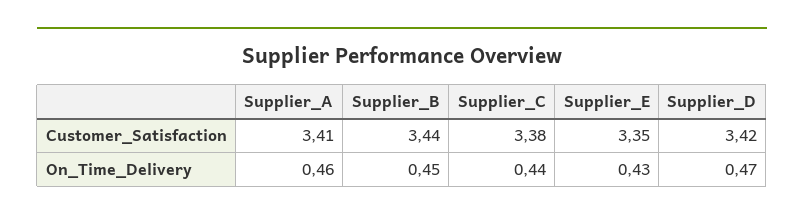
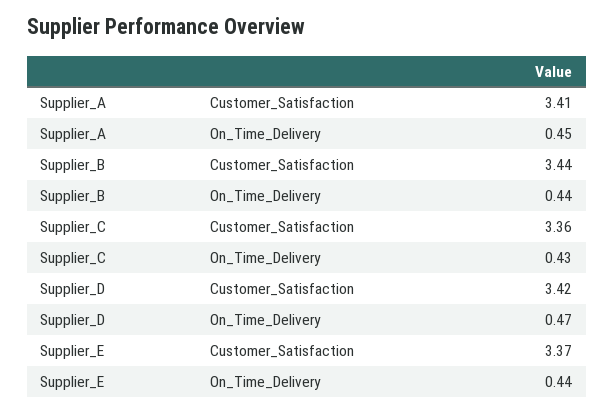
Supplier_C, Customer_Satisfaction: 3.38 -> 3.36
Supplier_E, Customer_Satisfaction: 3.35 -> 3.37
Supplier_A, On_Time_Delivery: 0.46 -> 0.45
Supplier_B, On_Time_Delivery: 0.45 -> 0.44
Supplier_C, On_Time_Delivery: 0.44 -> 0.43
Supplier_E, On_Time_Delivery: 0.43 -> 0.44

